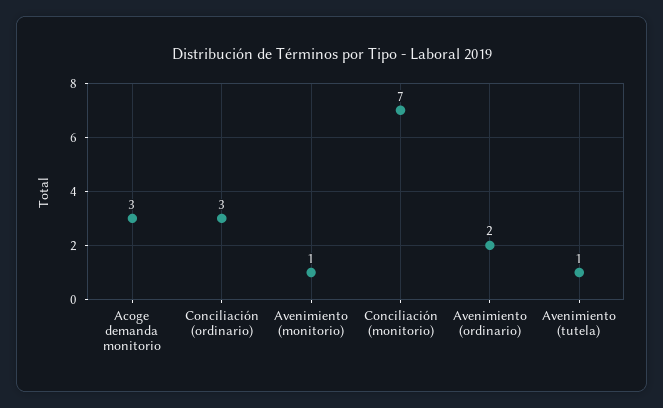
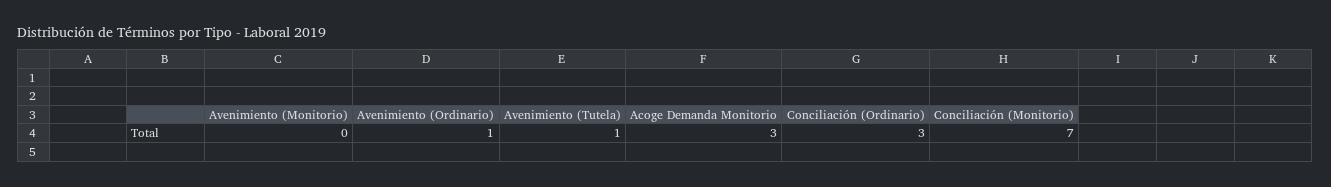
Avenimiento (monitorio): 1 -> 0
Avenimiento (ordinario): 2 -> 1

